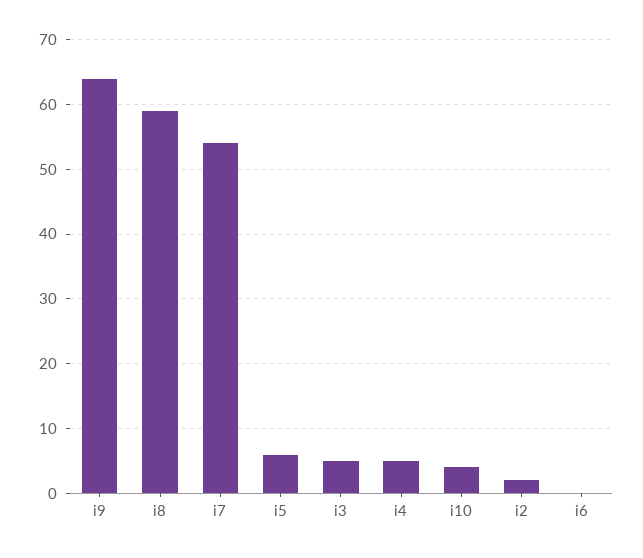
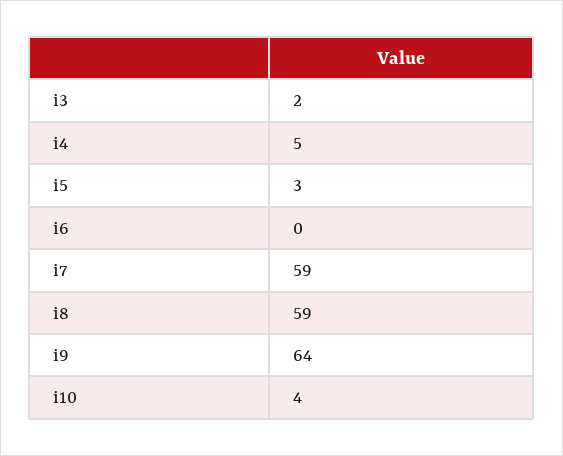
i7: 54 -> 59
i5: 6 -> 3
i3: 5 -> 2
i2: 2 -> none

